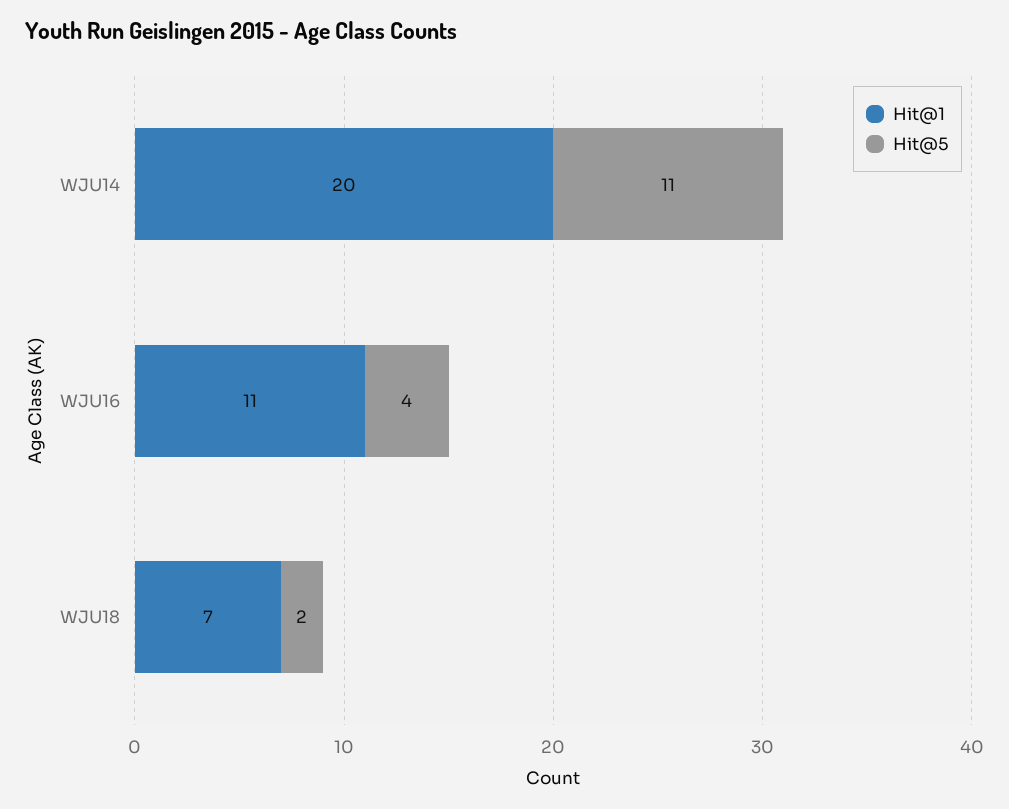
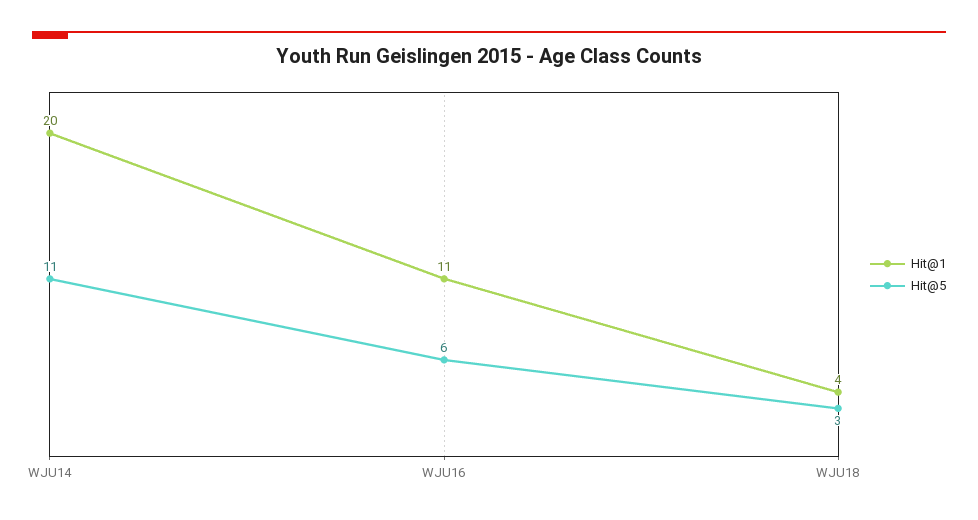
Hit@5, WJU16: 4 -> 6
Hit@1, WJU18: 7 -> 4
Hit@5, WJU18: 2 -> 3

